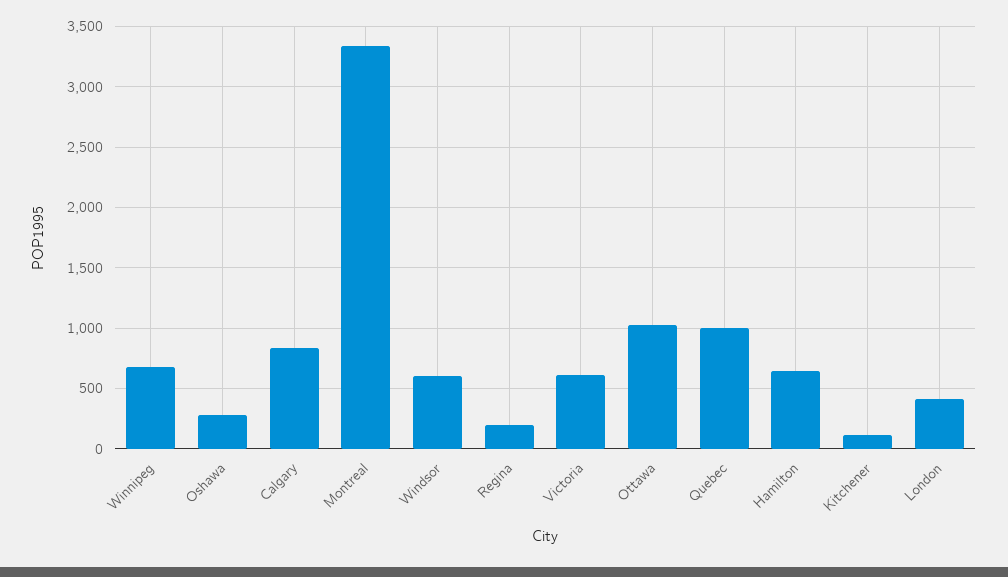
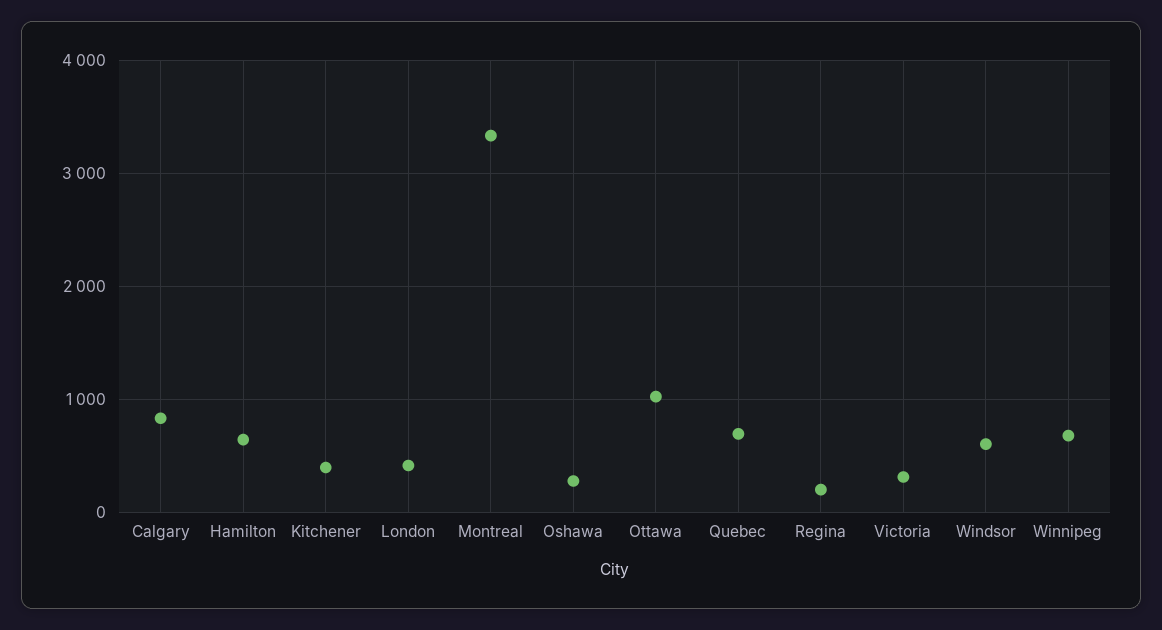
Victoria: 600 -> 300
Quebec: 1000 -> 700
Kitchener: 100 -> 400

